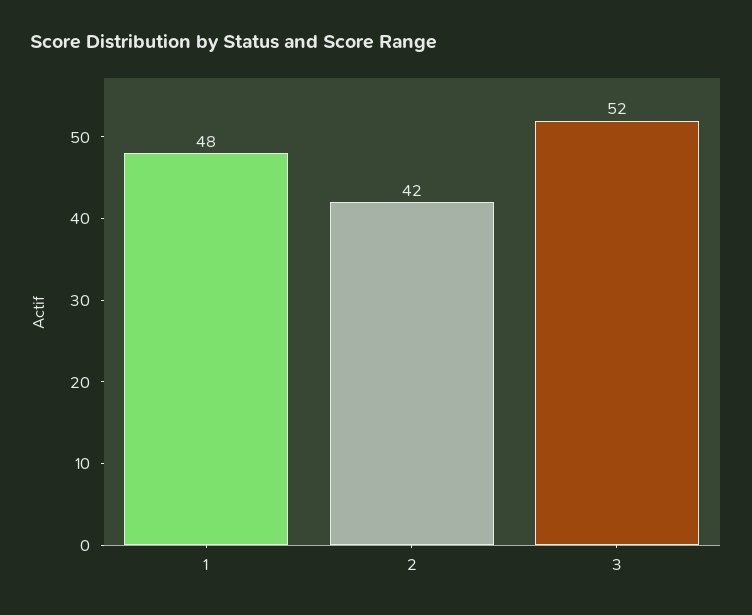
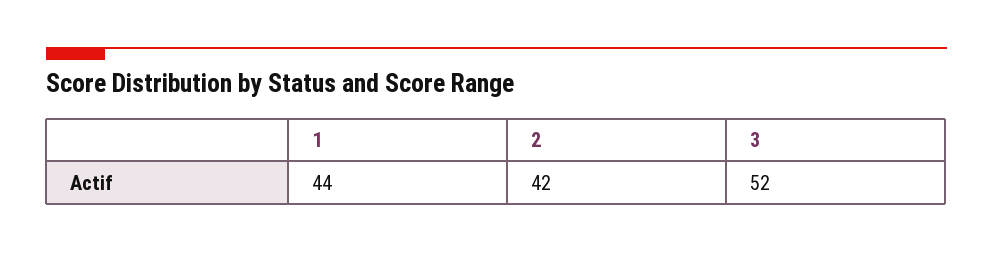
1: 48 -> 44

